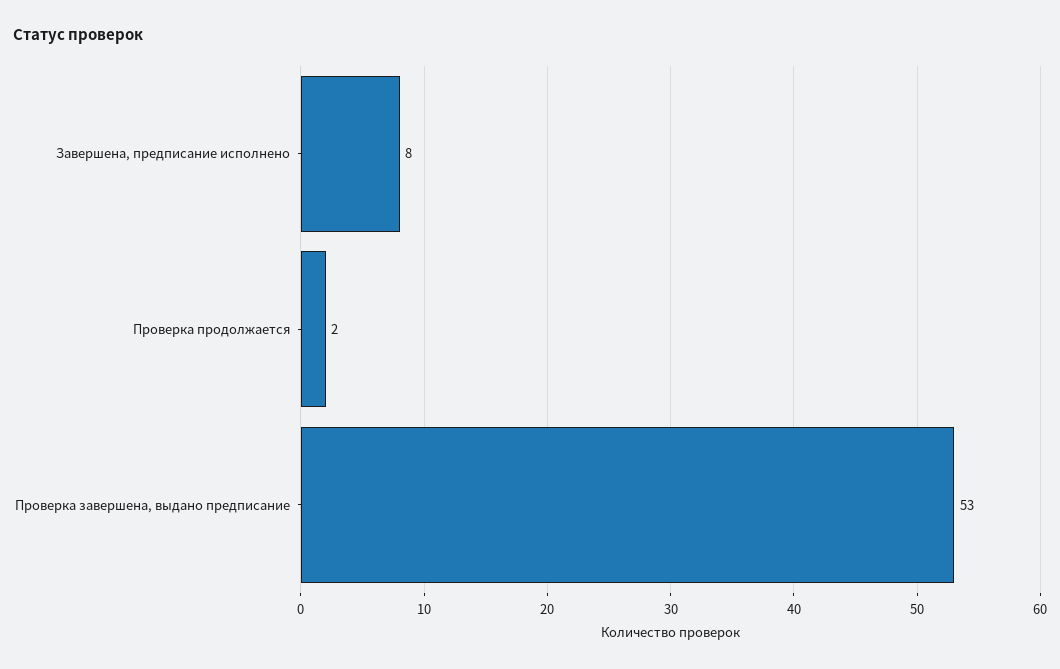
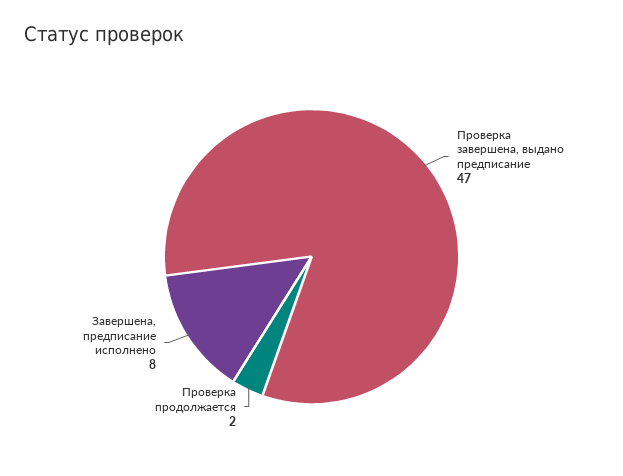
Проверка завершена, выдано предписание: 53 -> 47

